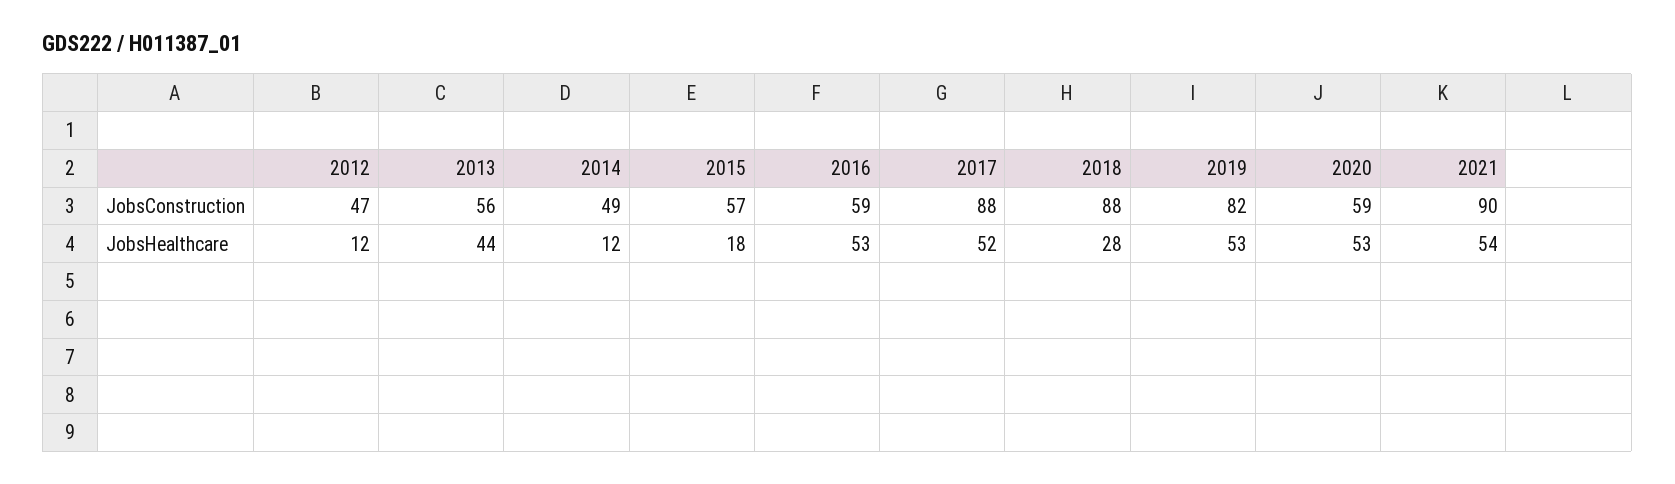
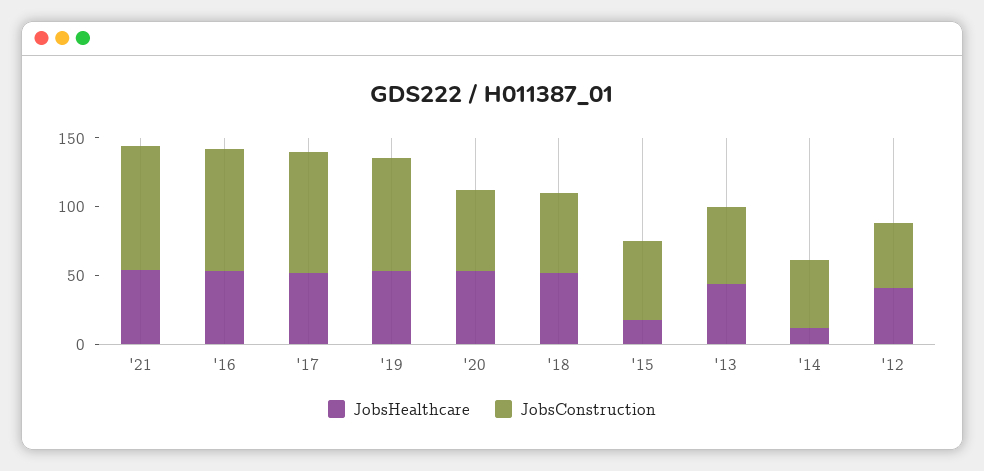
JobsConstruction, 2016: 59 -> 90
JobsConstruction, 2018: 88 -> 60
JobsHealthcare, 2012: 12 -> 40
JobsHealthcare, 2018: 28 -> 50

